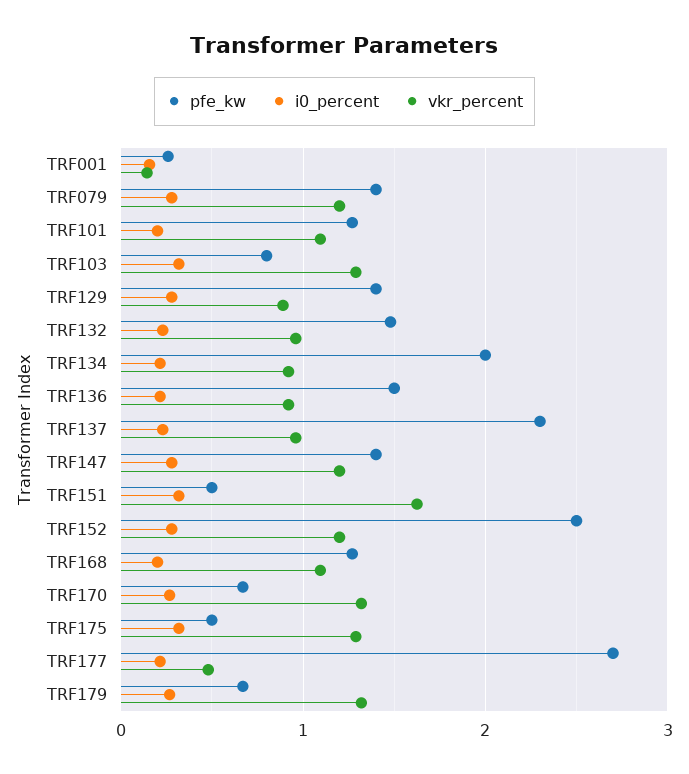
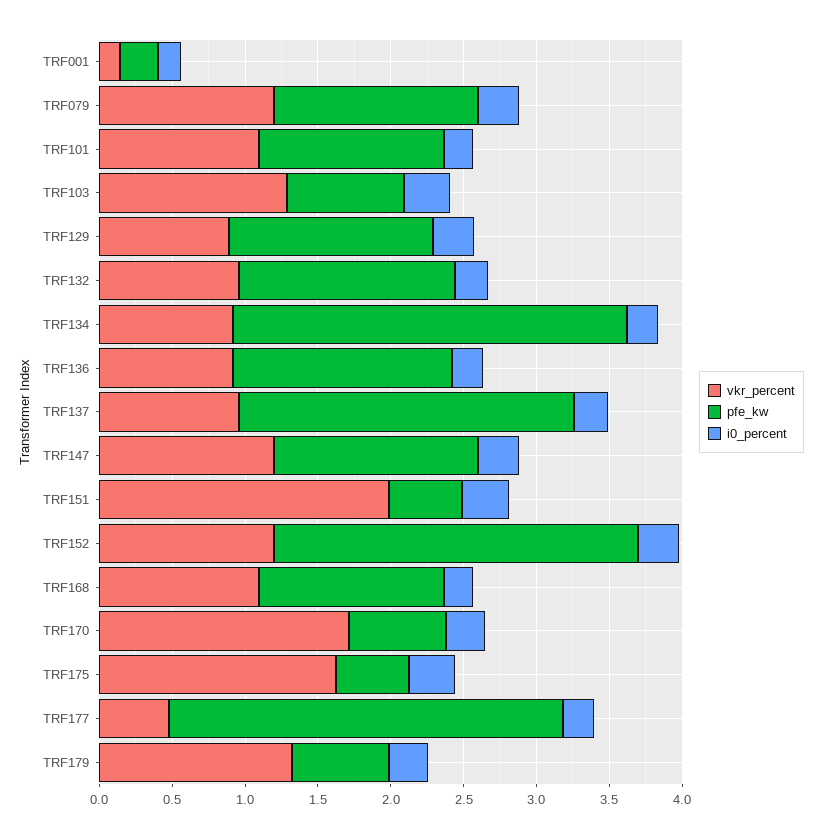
pfe_kw, TRF134: 2 -> 2.7
vkr_percent, TRF151: 1.6 -> 2
vkr_percent, TRF170: 1.3 -> 1.7
vkr_percent, TRF175: 1.3 -> 1.6

